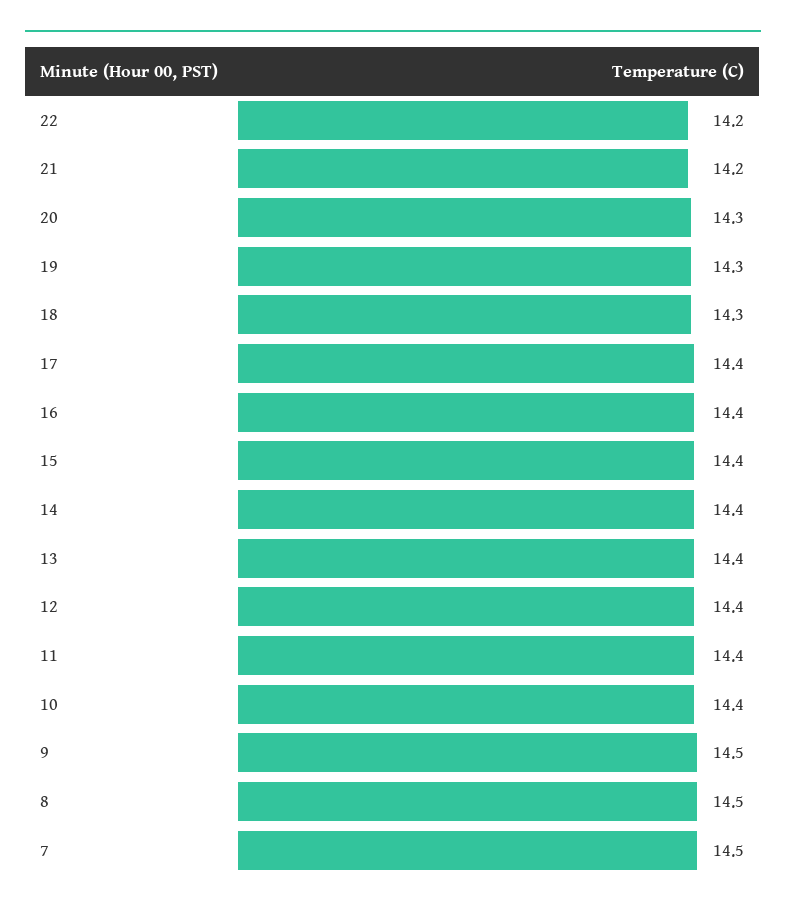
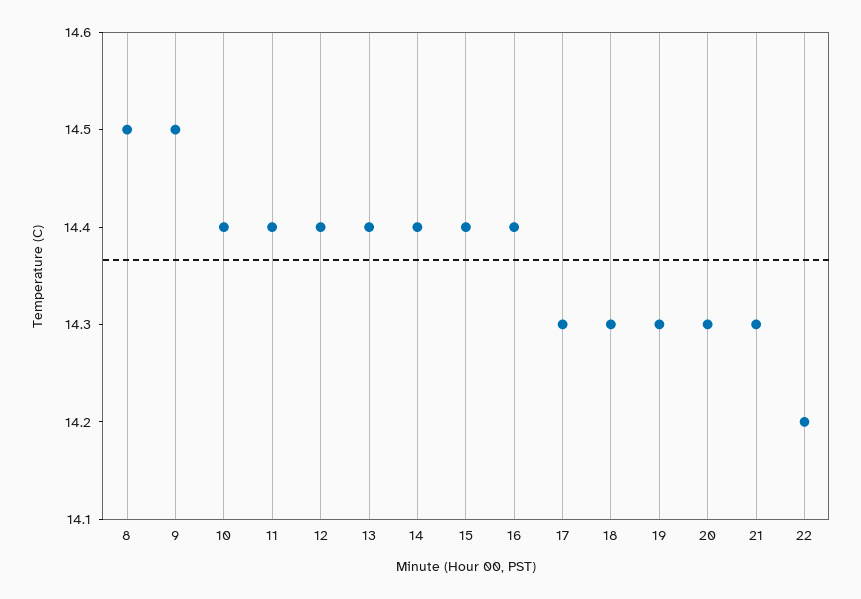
21: 14.2 -> 14.3
17: 14.4 -> 14.3
7: 14.5 -> none

